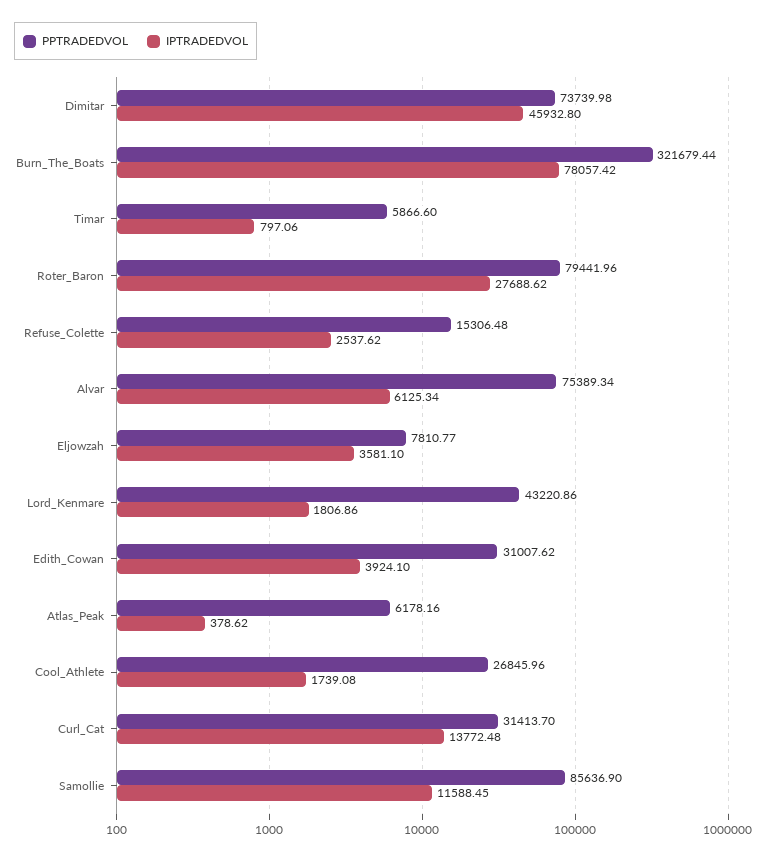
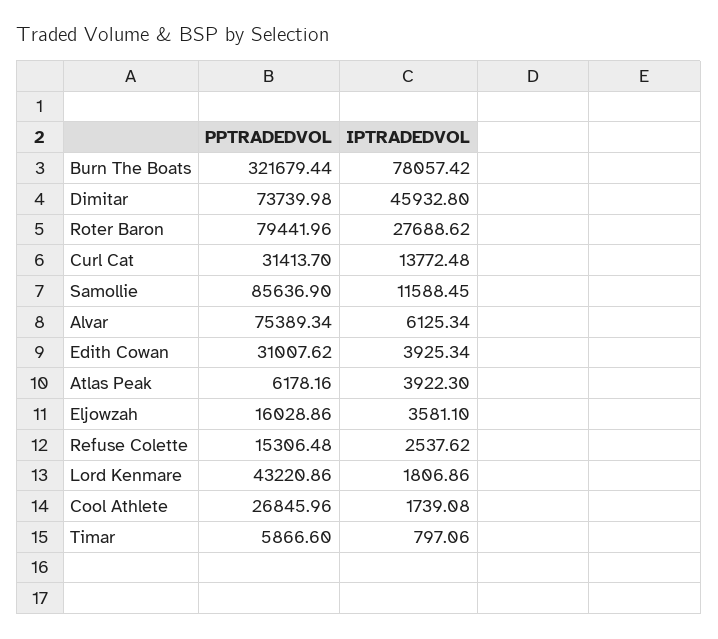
PPTRADEDVOL, Eljowzah: 7810.77 -> 16028.86
IPTRADEDVOL, Edith_Cowan: 3924.1 -> 3925.34
IPTRADEDVOL, Atlas_Peak: 378.62 -> 3922.3

